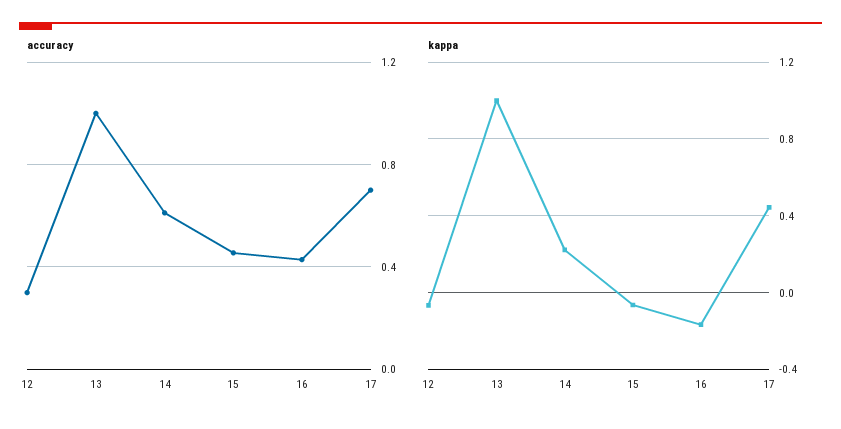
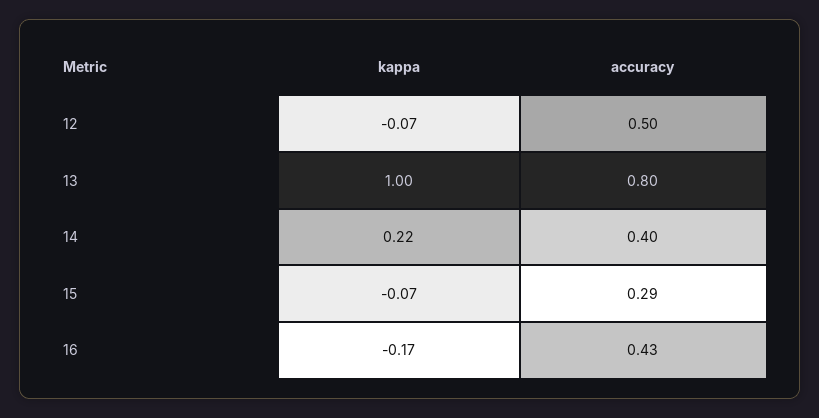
accuracy, 12: 0.3 -> 0.5
accuracy, 13: 1 -> 0.8
accuracy, 14: 0.6 -> 0.4
accuracy, 15: 0.45 -> 0.29
accuracy, 17: 0.7 -> none
kappa, 17: 0.45 -> none

